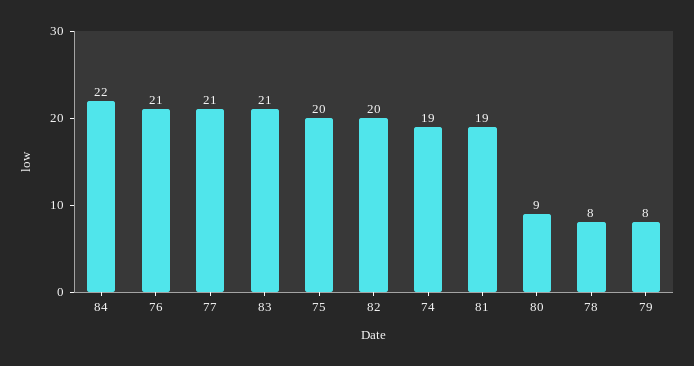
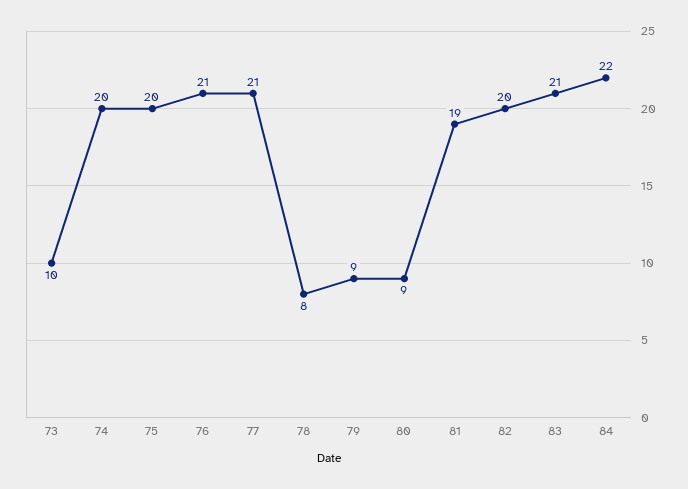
74: 19 -> 20
79: 8 -> 9
73: none -> 10

